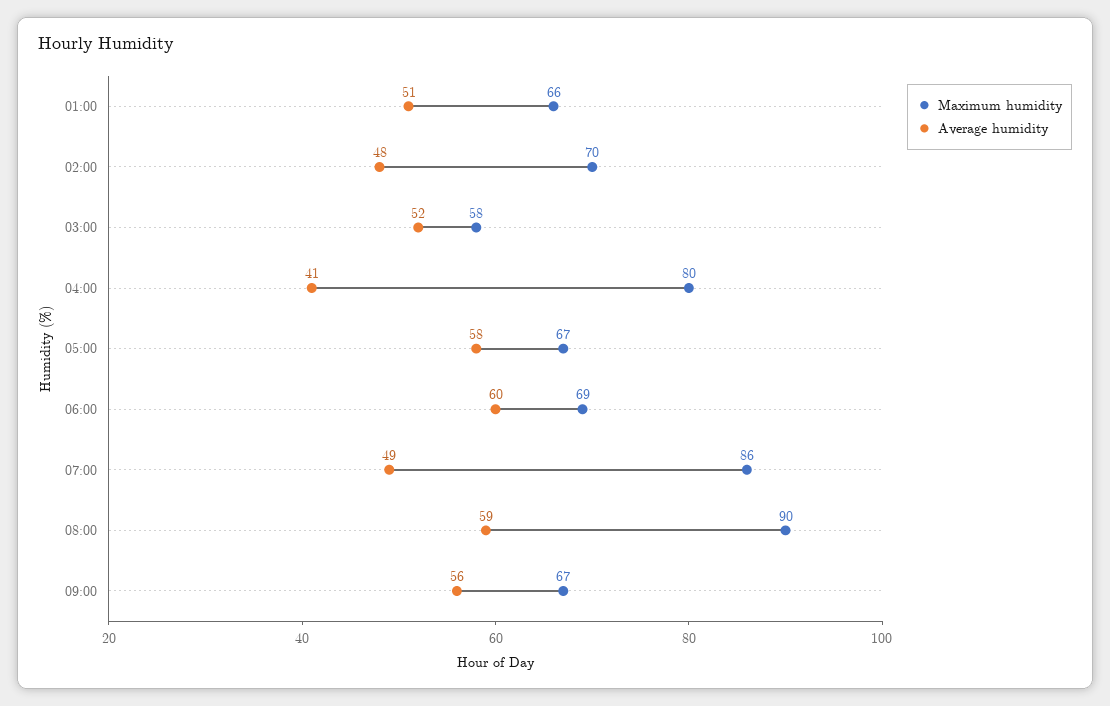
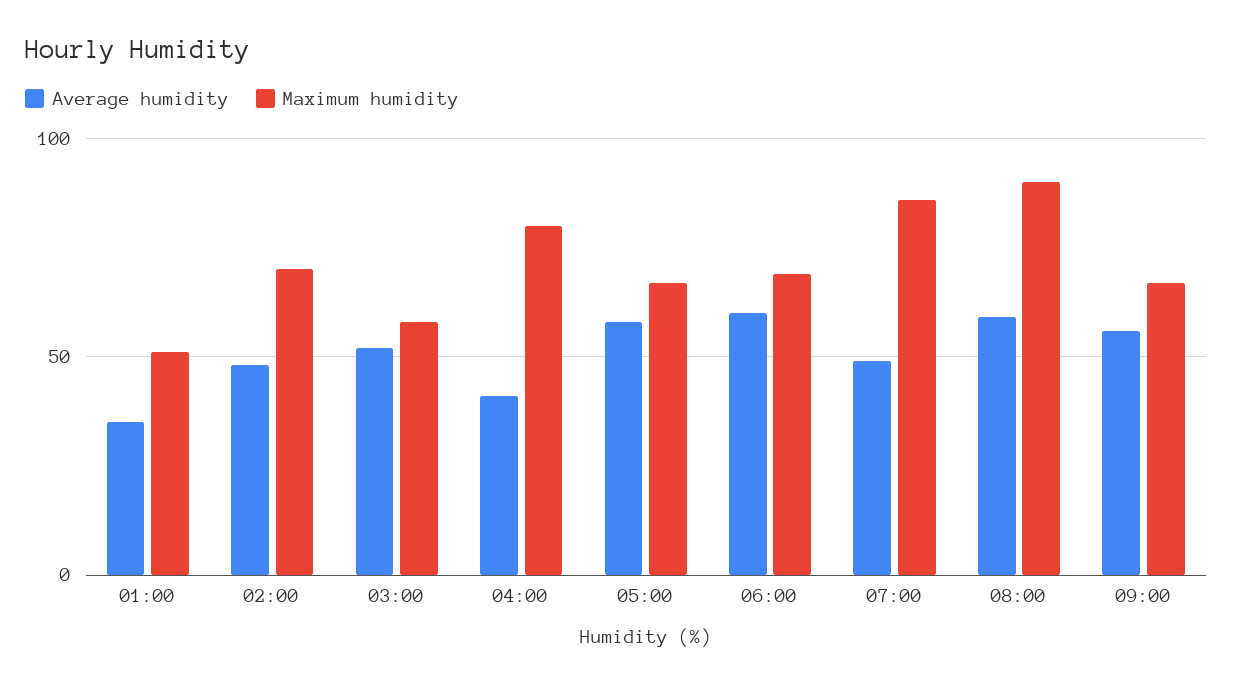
Maximum humidity, 01:00: 66 -> 50
Average humidity, 01:00: 51 -> 35

